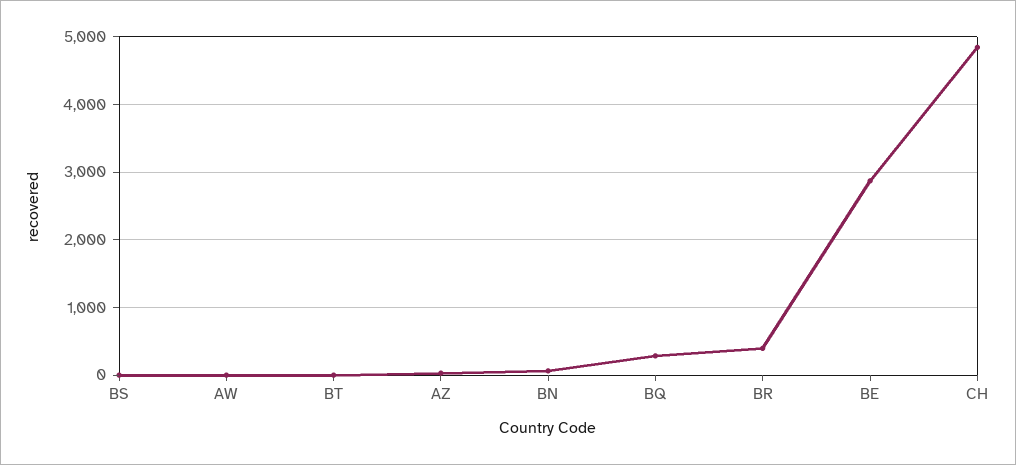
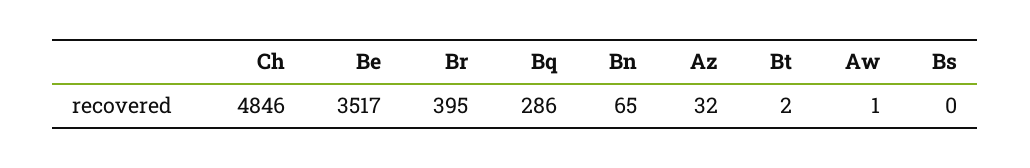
BE: 2900 -> 3517

